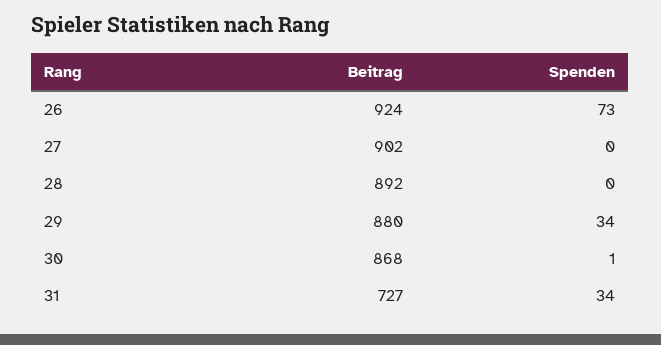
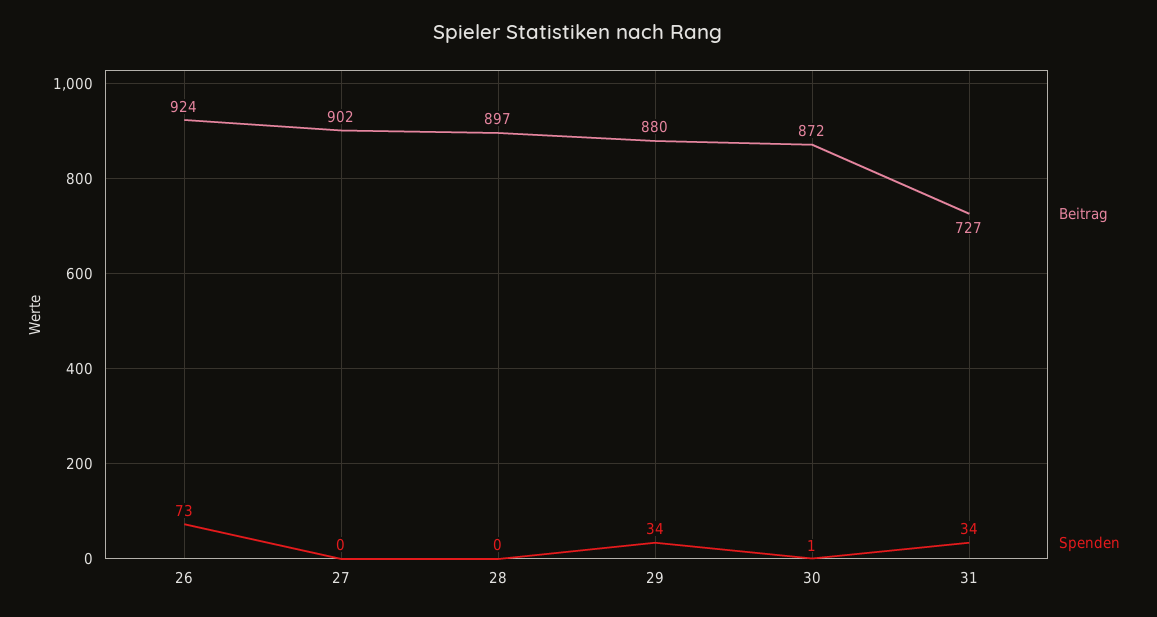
Beitrag, 28: 892 -> 897
Beitrag, 30: 868 -> 872

